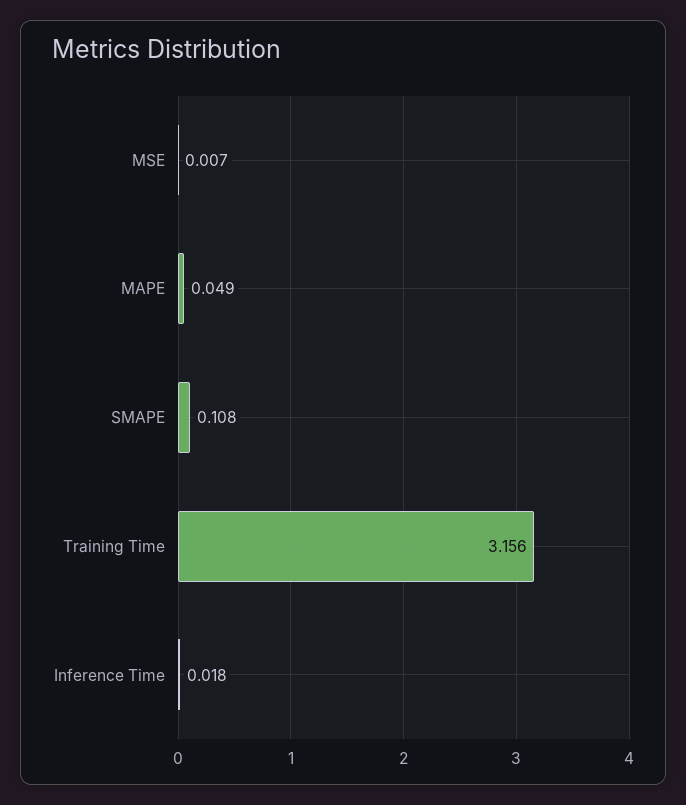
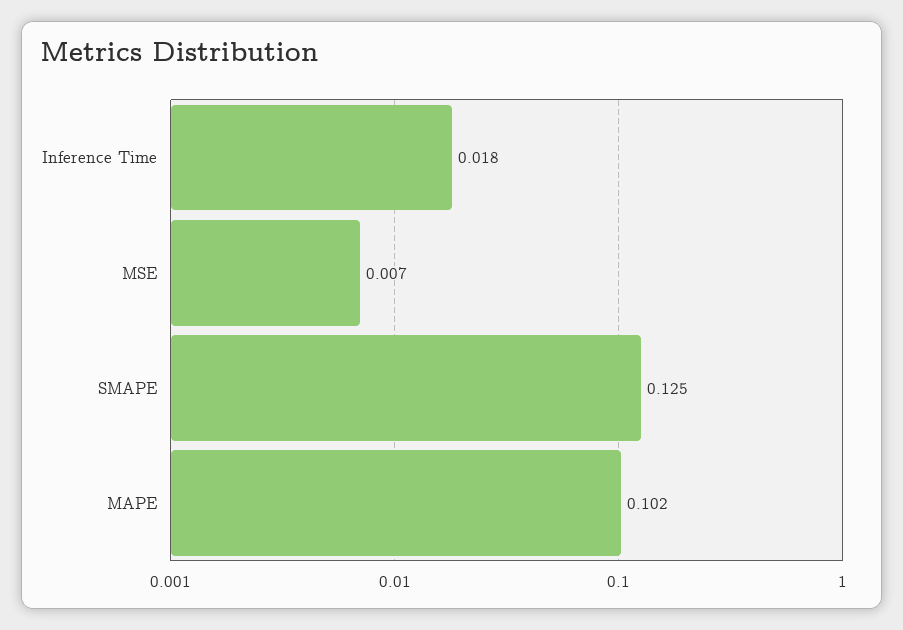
MAPE: 0.049 -> 0.102
SMAPE: 0.108 -> 0.125
Training Time: 3.156 -> none

